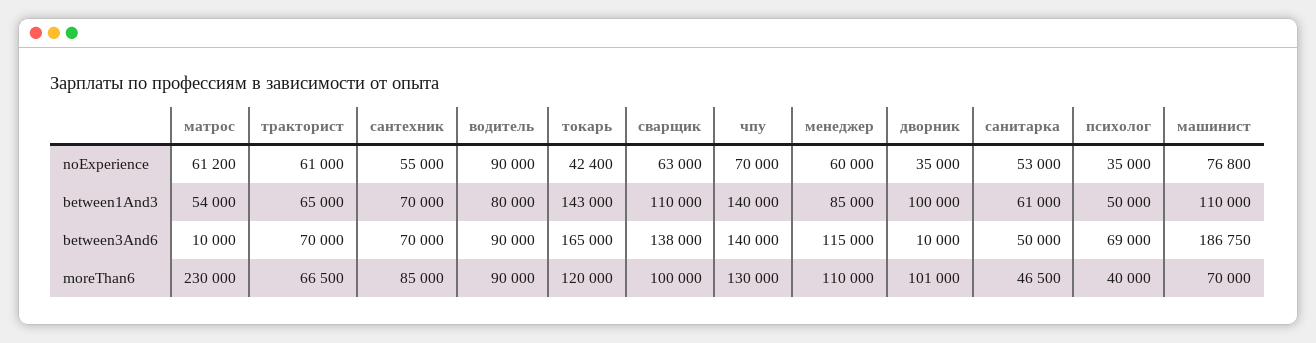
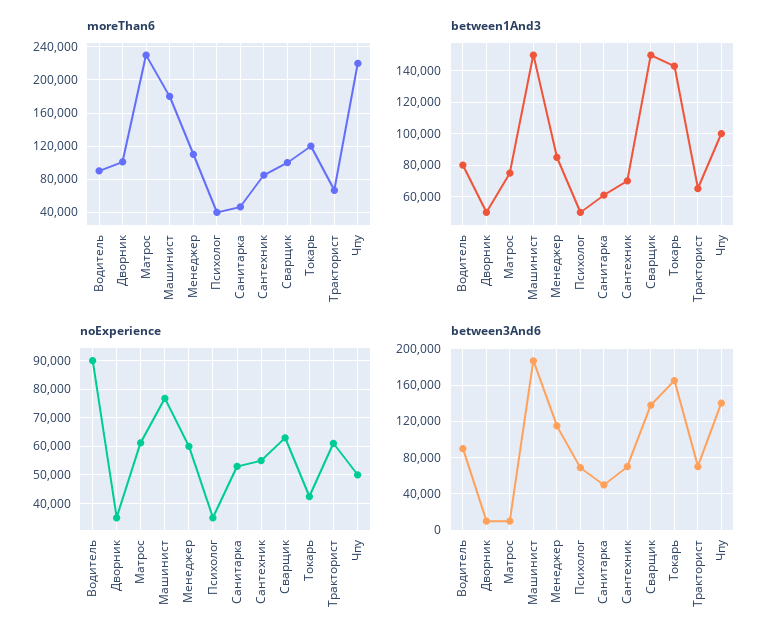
noExperience, чпу: 70000 -> 50000
between1And3, матрос: 54000 -> 75000
between1And3, сварщик: 110000 -> 150000
between1And3, чпу: 140000 -> 100000
between1And3, дворник: 100000 -> 50000
between1And3, машинист: 110000 -> 150000
moreThan6, чпу: 130000 -> 220000
moreThan6, машинист: 70000 -> 180000

